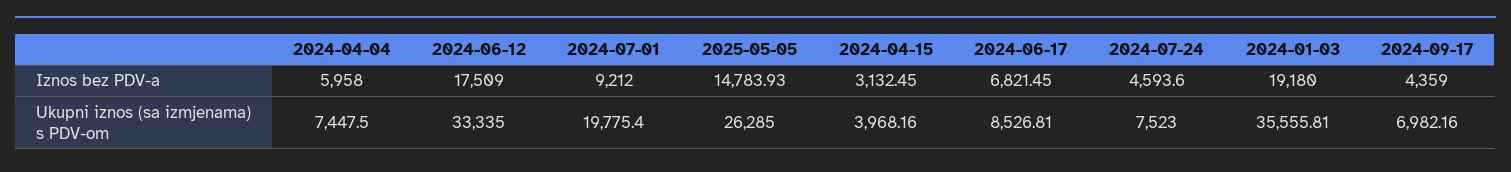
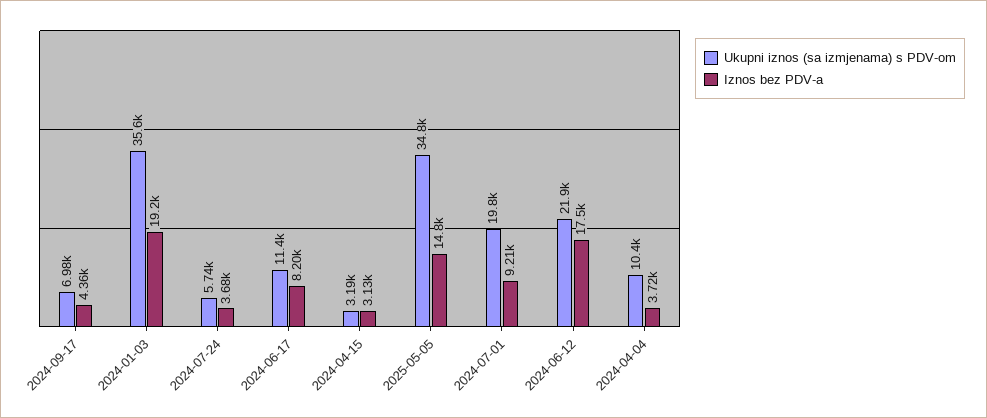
Iznos bez PDV-a, 2024-04-04: 5958 -> 3720
Iznos bez PDV-a, 2024-06-17: 6821.45 -> 8200
Iznos bez PDV-a, 2024-07-24: 4593.6 -> 3680
Ukupni iznos (sa izmjenama) s PDV-om, 2024-04-04: 7447.5 -> 10400
Ukupni iznos (sa izmjenama) s PDV-om, 2024-06-12: 33335 -> 21900
Ukupni iznos (sa izmjenama) s PDV-om, 2025-05-05: 26285 -> 34800
Ukupni iznos (sa izmjenama) s PDV-om, 2024-04-15: 3968.16 -> 3190
Ukupni iznos (sa izmjenama) s PDV-om, 2024-06-17: 8526.81 -> 11400
Ukupni iznos (sa izmjenama) s PDV-om, 2024-07-24: 7523 -> 5740

